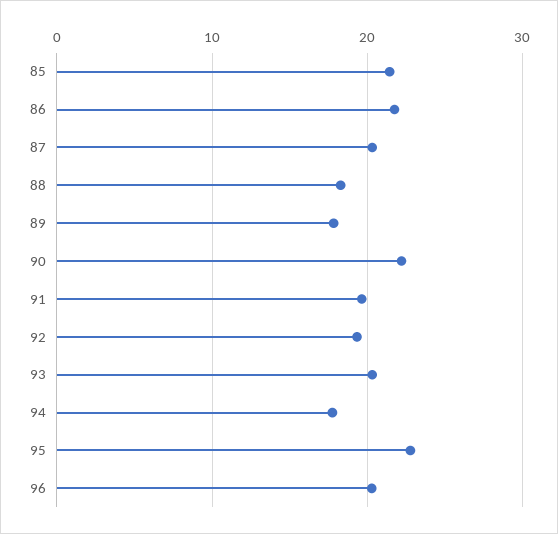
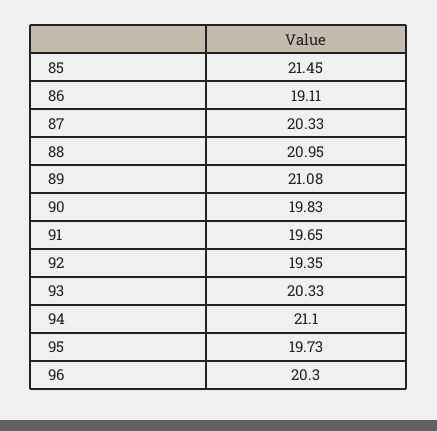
86: 22 -> 19.11
88: 18 -> 20.95
89: 18 -> 21.08
90: 22 -> 19.83
94: 18 -> 21.1
95: 23 -> 19.73

